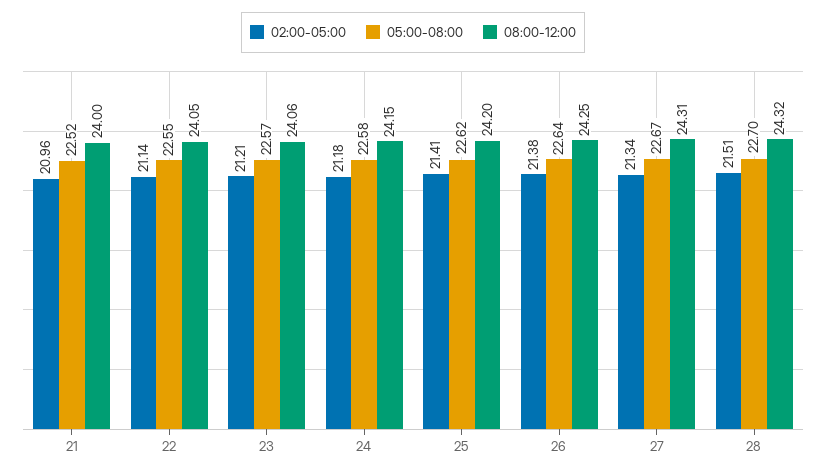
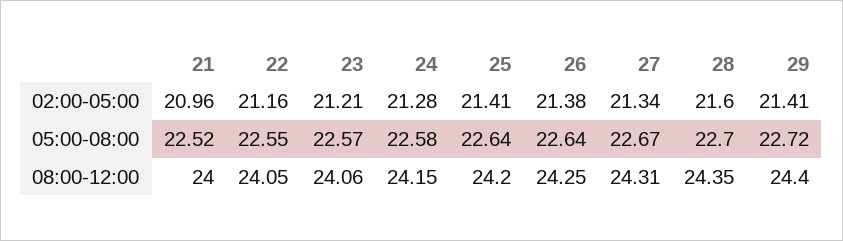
02:00-05:00, 22: 21.14 -> 21.16
02:00-05:00, 24: 21.18 -> 21.28
05:00-08:00, 25: 22.62 -> 22.64
02:00-05:00, 28: 21.51 -> 21.6
08:00-12:00, 28: 24.32 -> 24.35
02:00-05:00, 29: none -> 21.41
05:00-08:00, 29: none -> 22.72
08:00-12:00, 29: none -> 24.4

